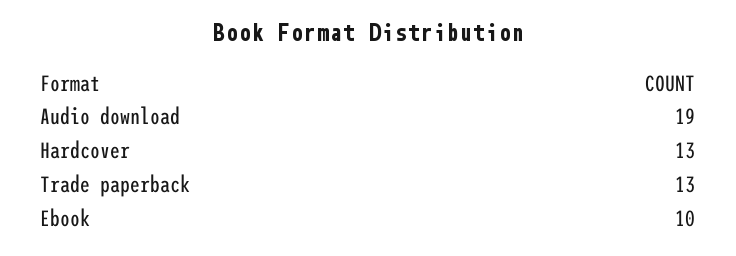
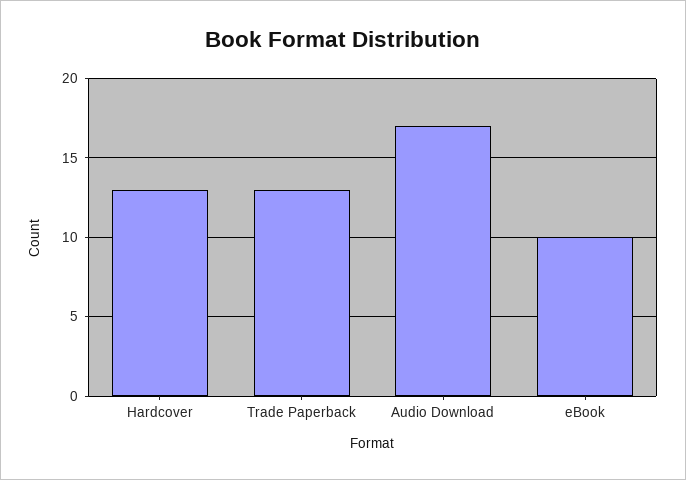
Audio download: 19 -> 17

